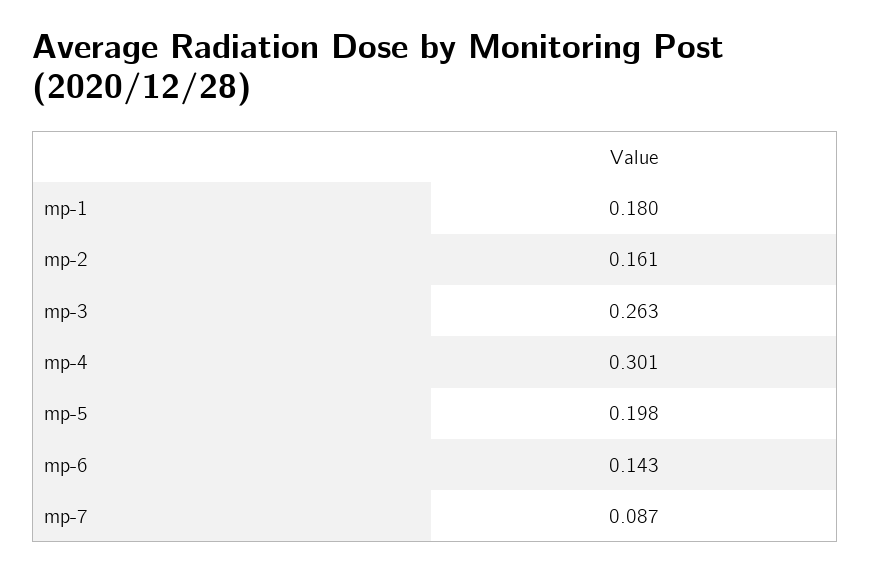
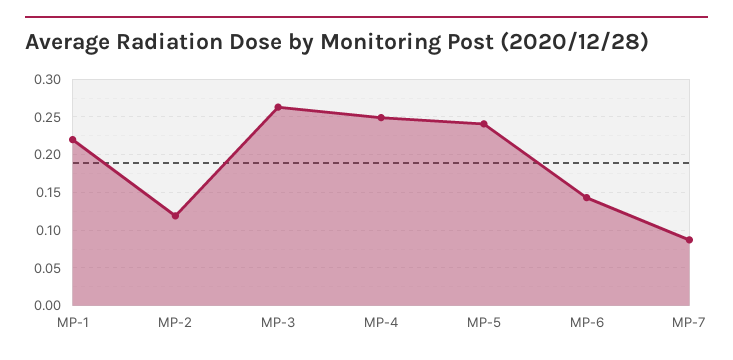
mp-1: 0.18 -> 0.22
mp-2: 0.161 -> 0.12
mp-4: 0.301 -> 0.25
mp-5: 0.198 -> 0.24

